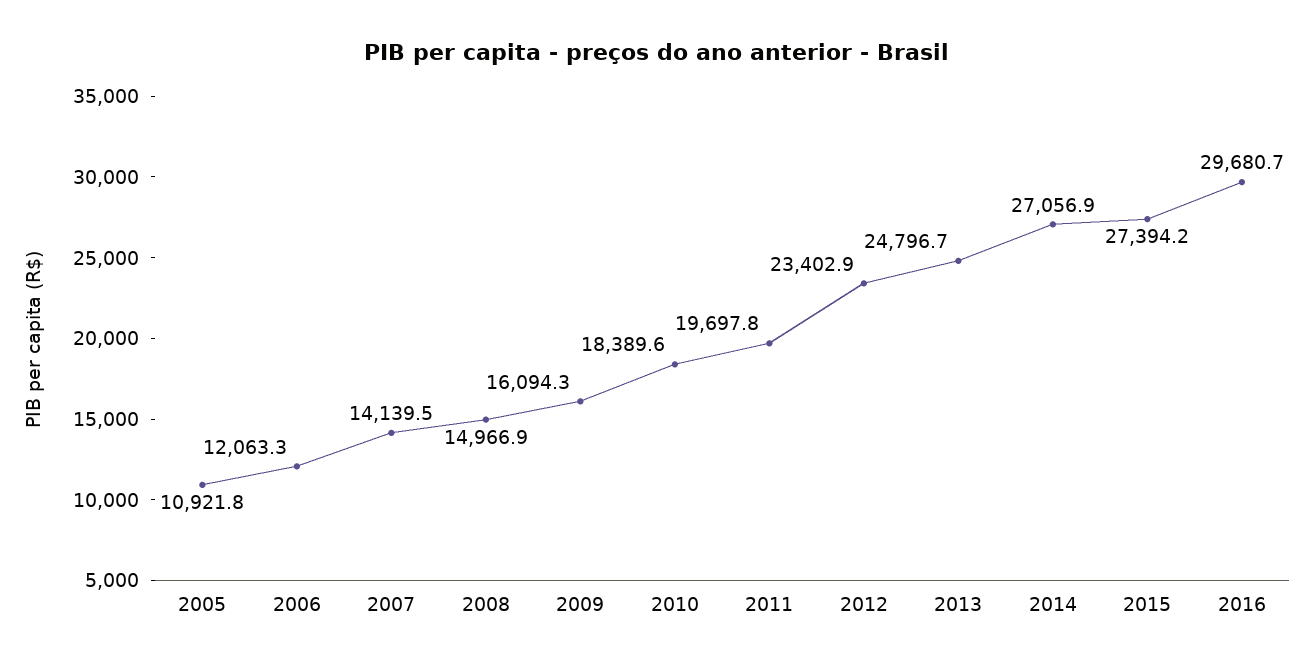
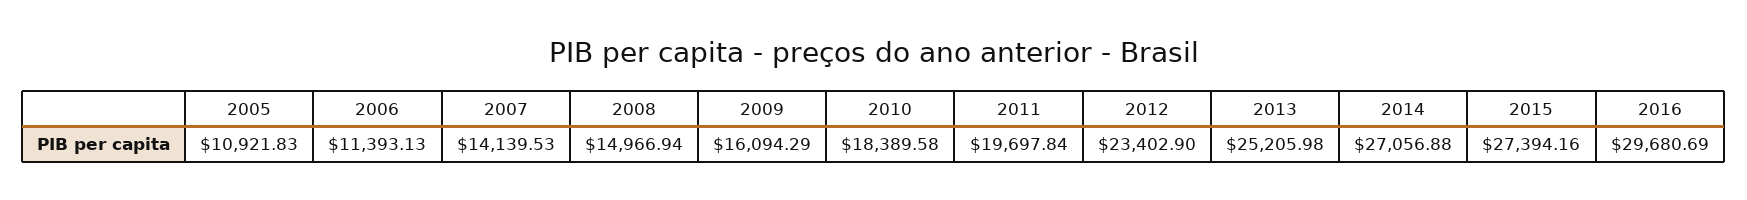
2006: 12063.3 -> 11393.13
2013: 24796.7 -> 25205.98

